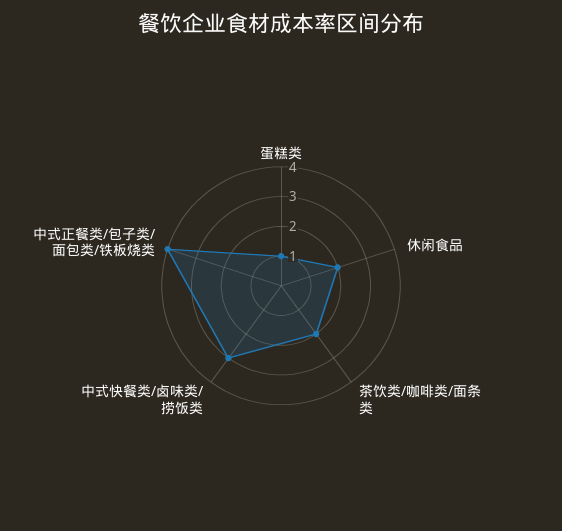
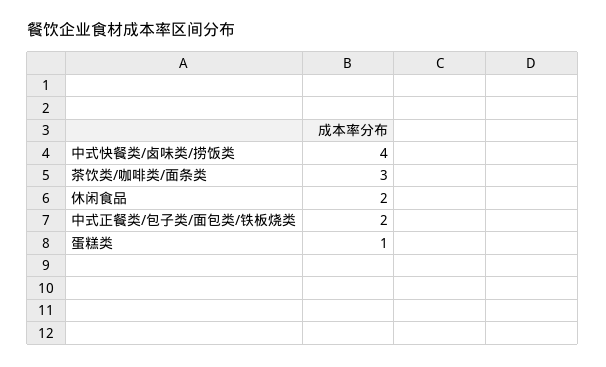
茶饮类/咖啡类/面条类: 2 -> 3
中式快餐类/卤味类/捞饭类: 3 -> 4
中式正餐类/包子类/面包类/铁板烧类: 4 -> 2

